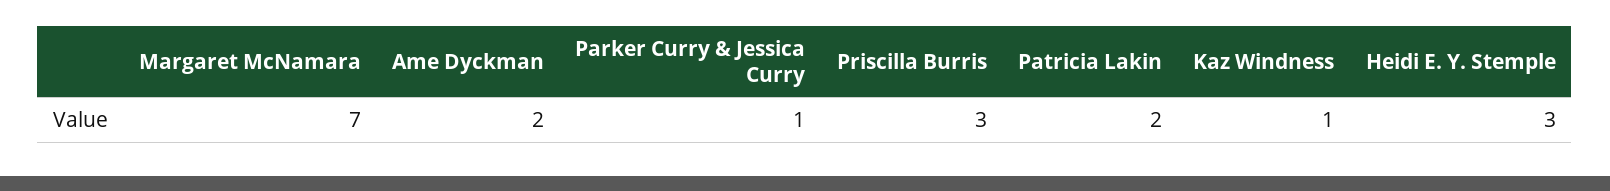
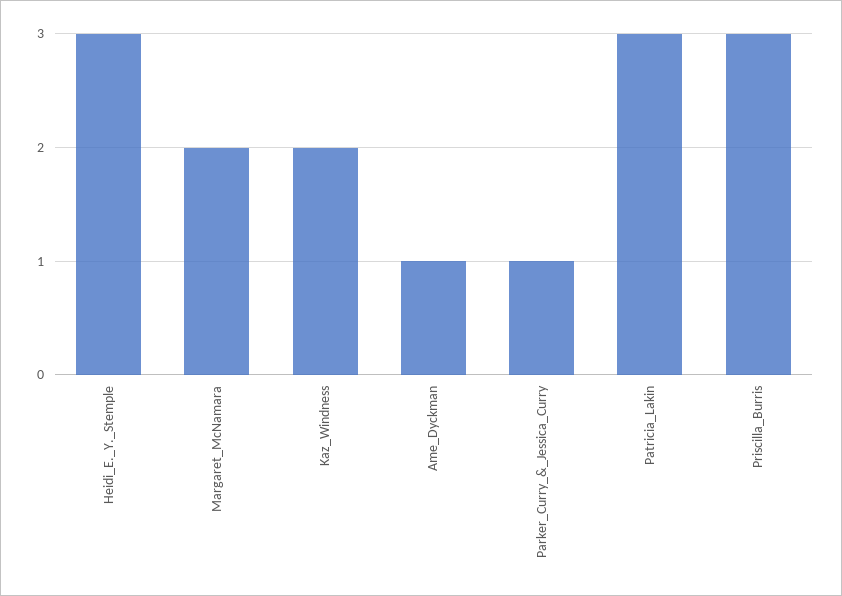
Margaret McNamara: 7 -> 2
Ame Dyckman: 2 -> 1
Patricia Lakin: 2 -> 3
Kaz Windness: 1 -> 2

